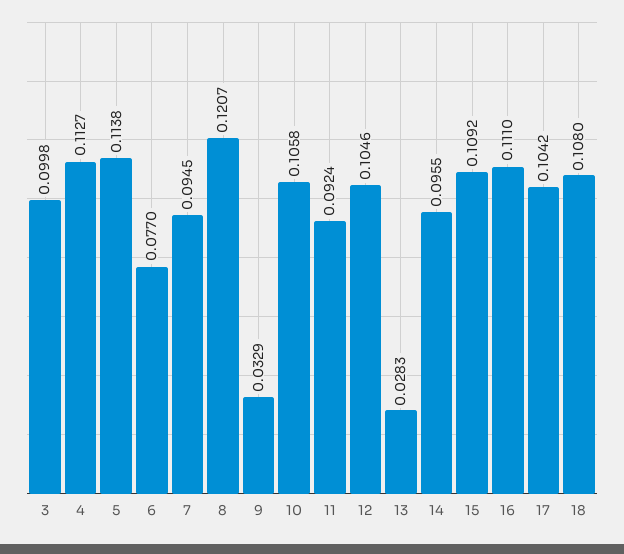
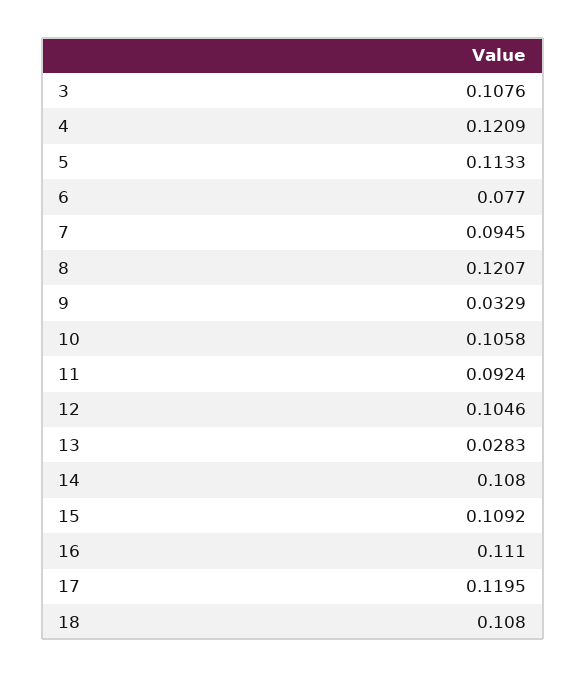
3: 0.0998 -> 0.1076
4: 0.1127 -> 0.1209
5: 0.1138 -> 0.1133
14: 0.0955 -> 0.108
17: 0.1042 -> 0.1195

